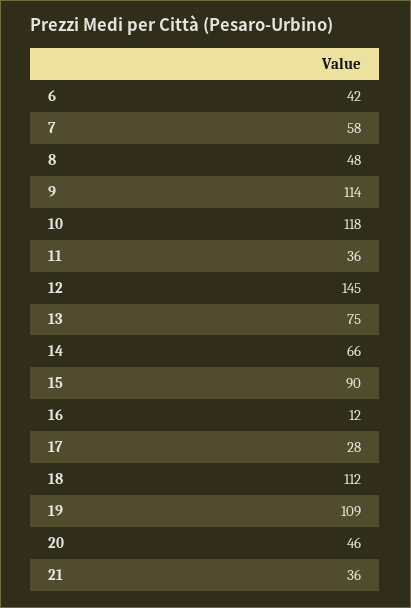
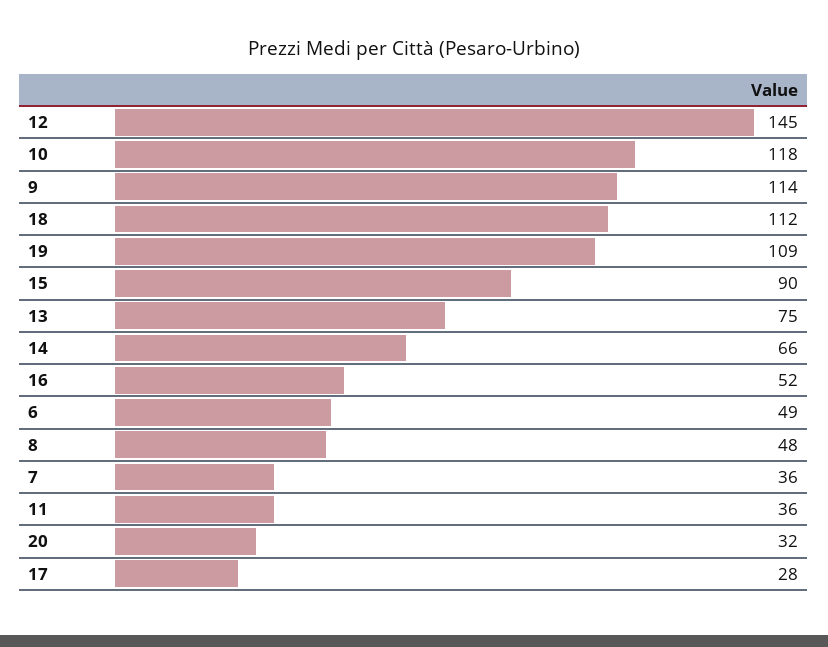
6: 42 -> 49
7: 58 -> 36
16: 12 -> 52
20: 46 -> 32
21: 36 -> none

